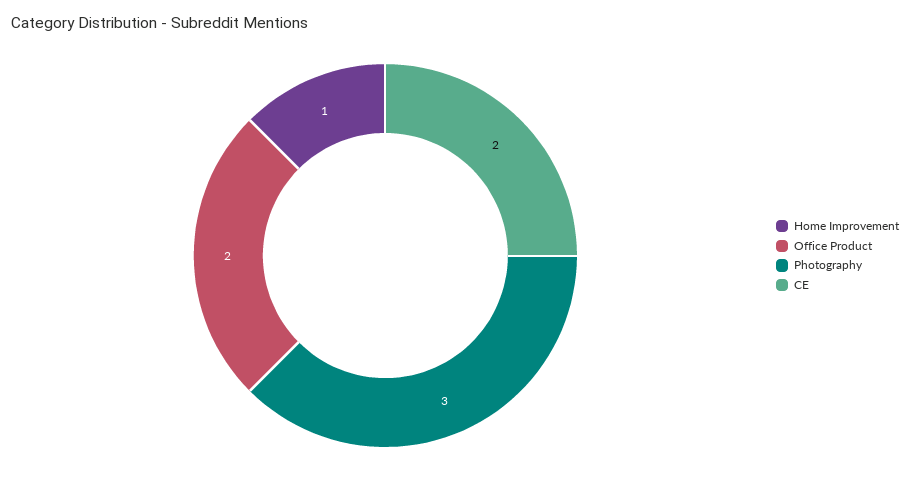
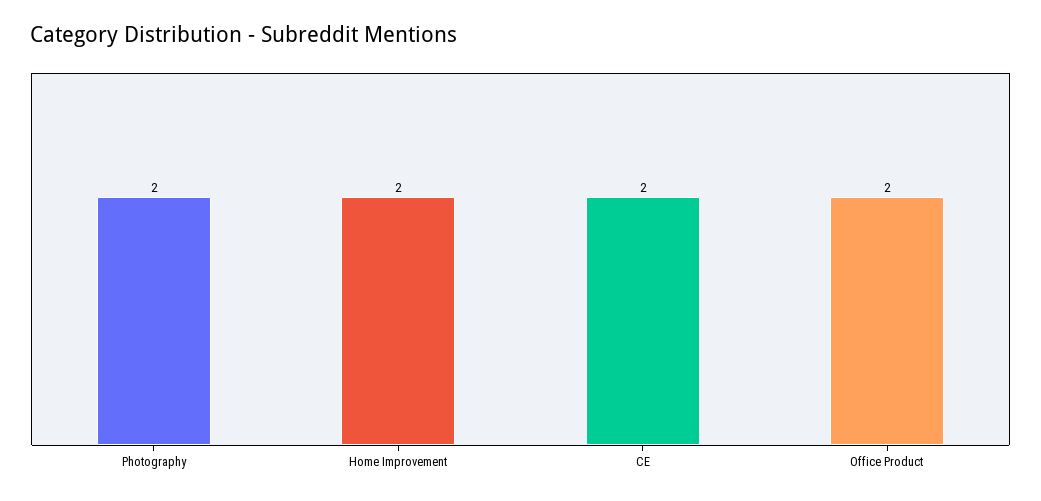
Home Improvement: 1 -> 2
Photography: 3 -> 2

